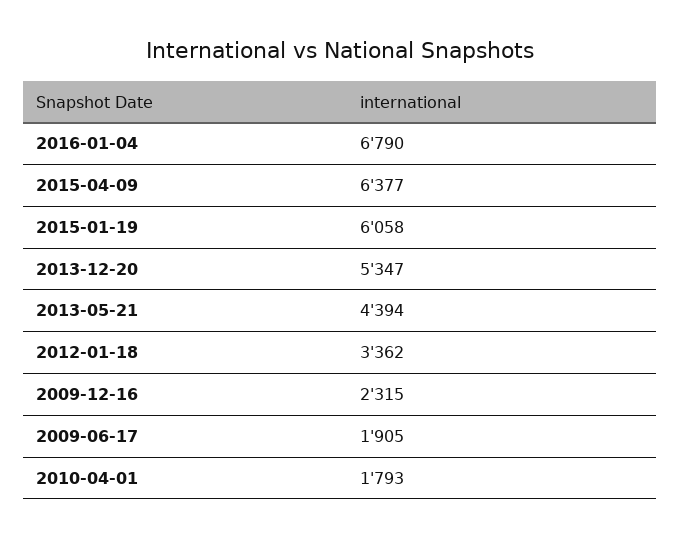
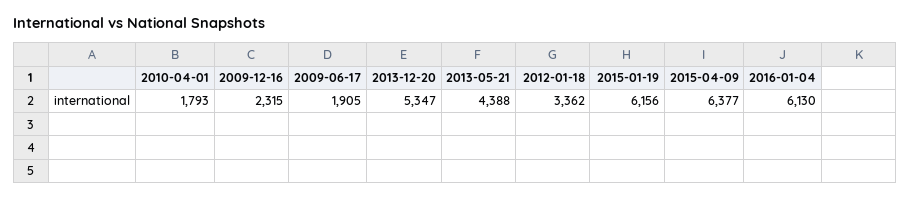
2016-01-04: 6790 -> 6130
2015-01-19: 6058 -> 6156
2013-05-21: 4394 -> 4388

